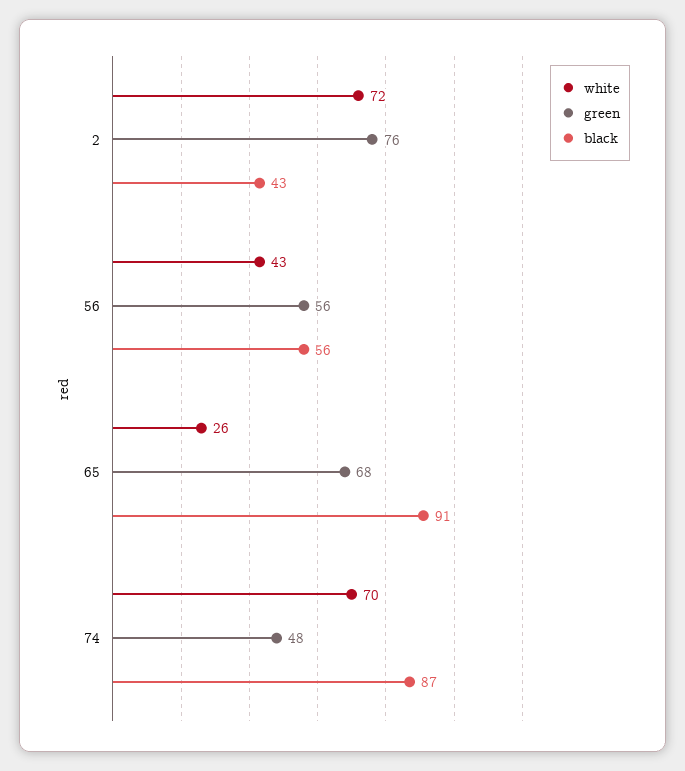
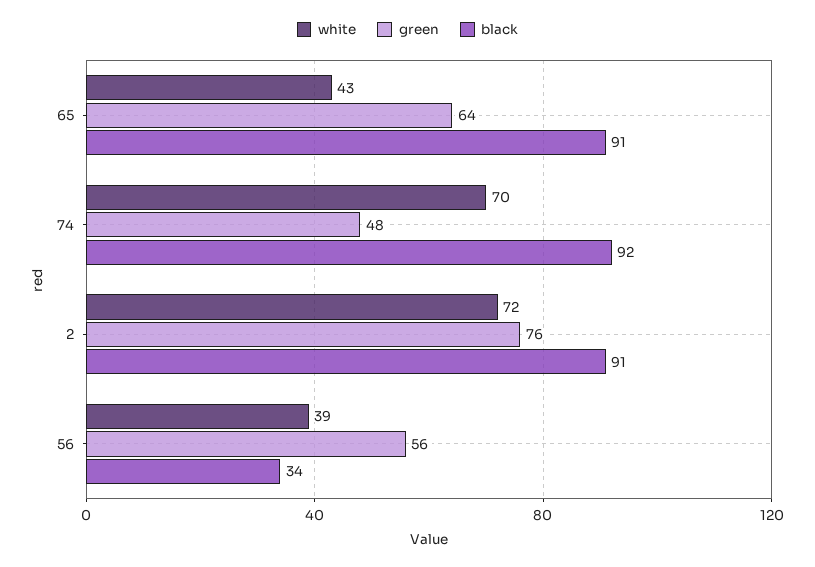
black, 2: 43 -> 91
white, 56: 43 -> 39
black, 56: 56 -> 34
white, 65: 26 -> 43
green, 65: 68 -> 64
black, 74: 87 -> 92

